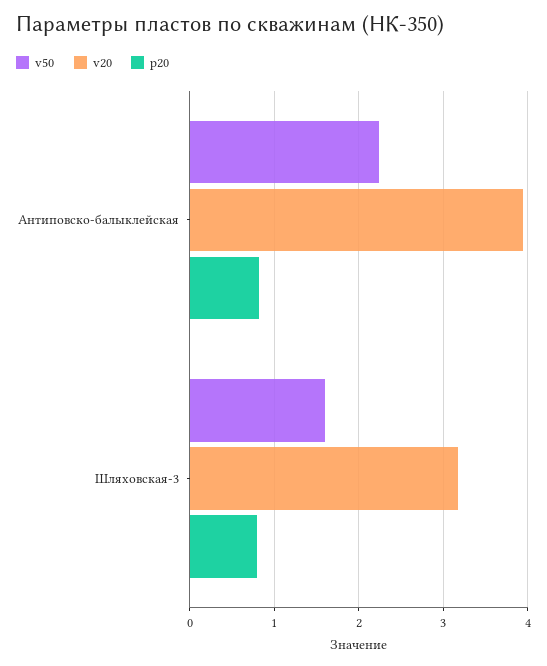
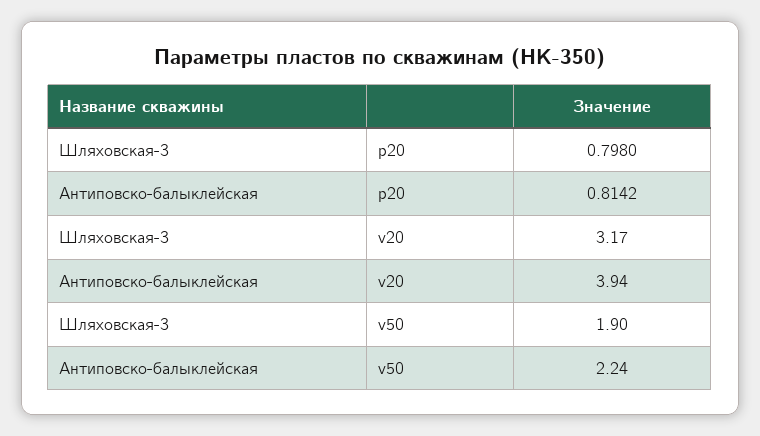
v50, Шляховская-3: 1.6 -> 1.9

